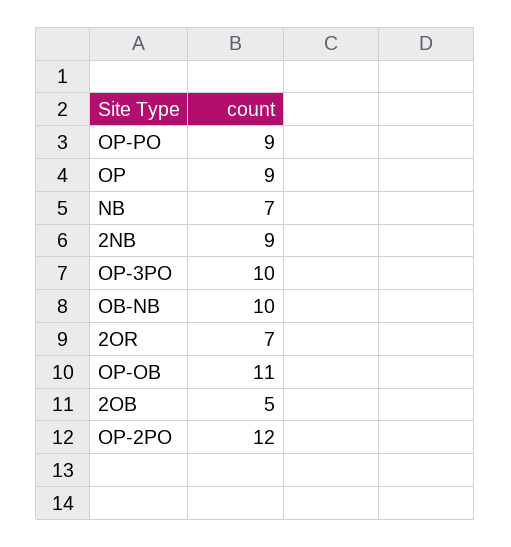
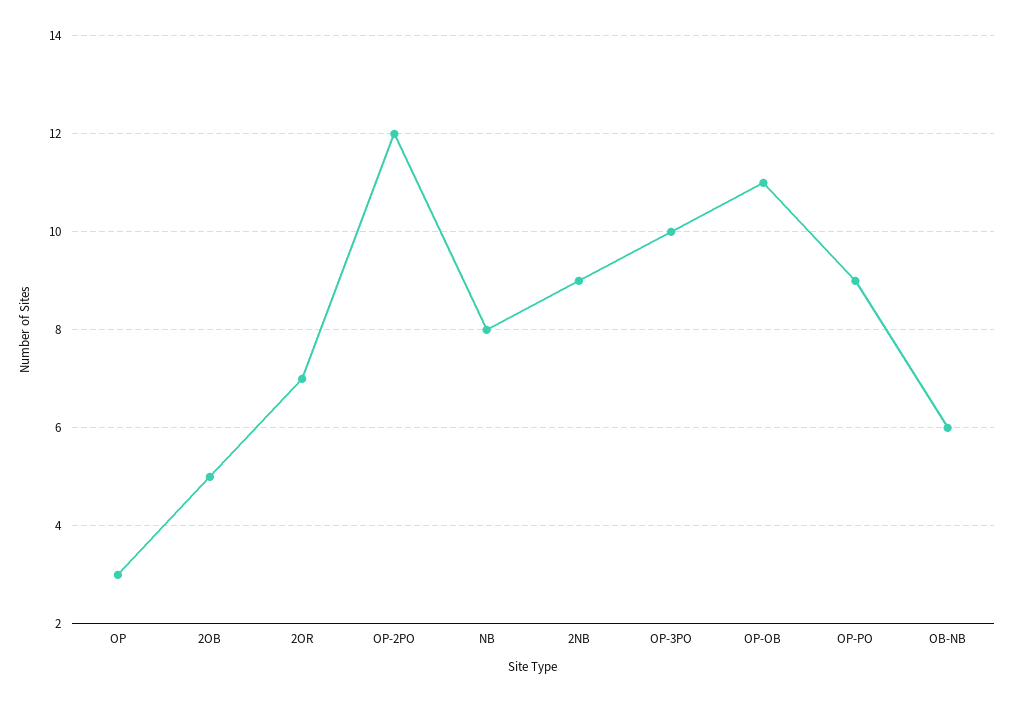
OP: 9 -> 3
NB: 7 -> 8
OB-NB: 10 -> 6

